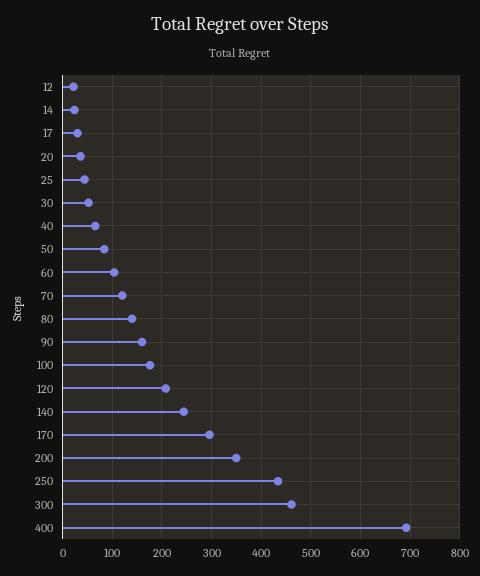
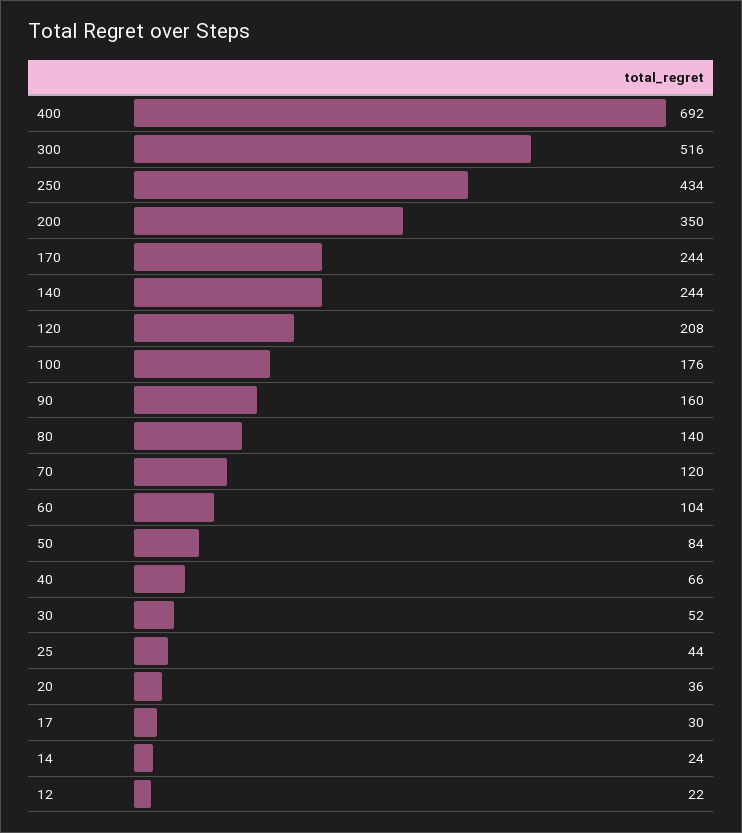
170: 300 -> 244
300: 460 -> 516

